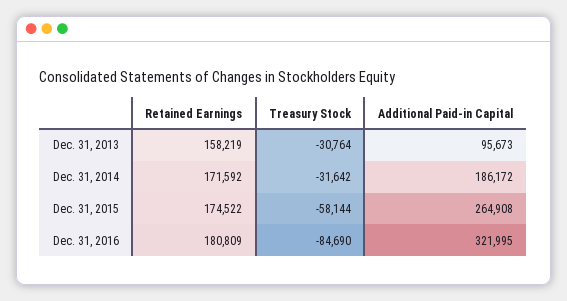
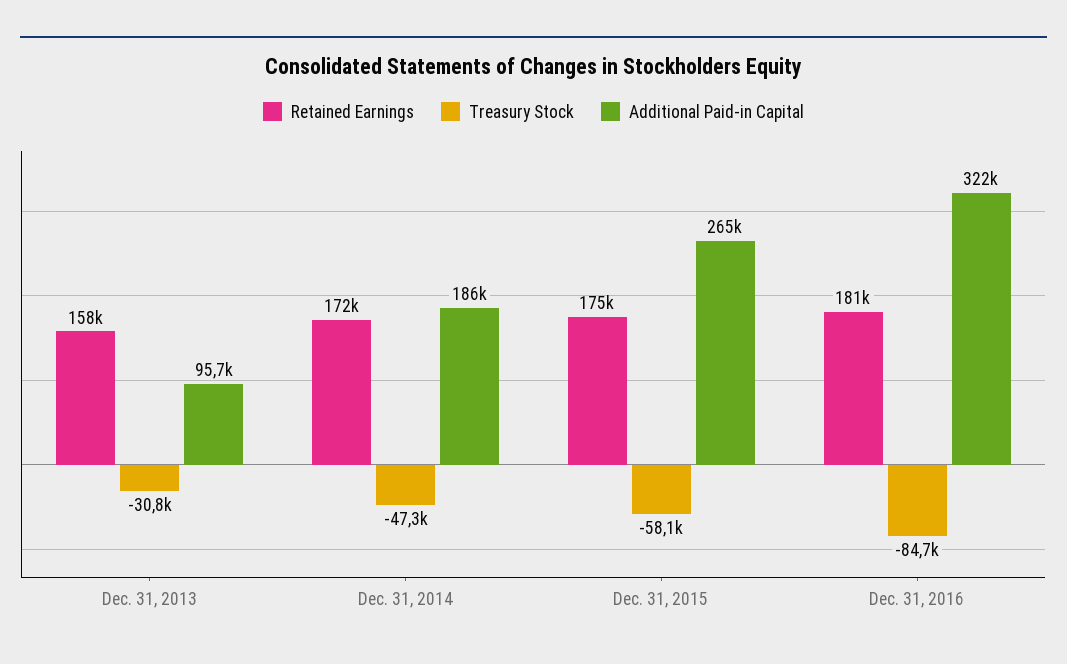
Treasury Stock, Dec. 31, 2014: -31642 -> -47300

